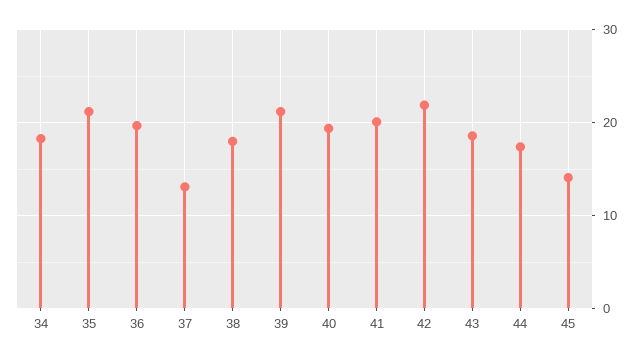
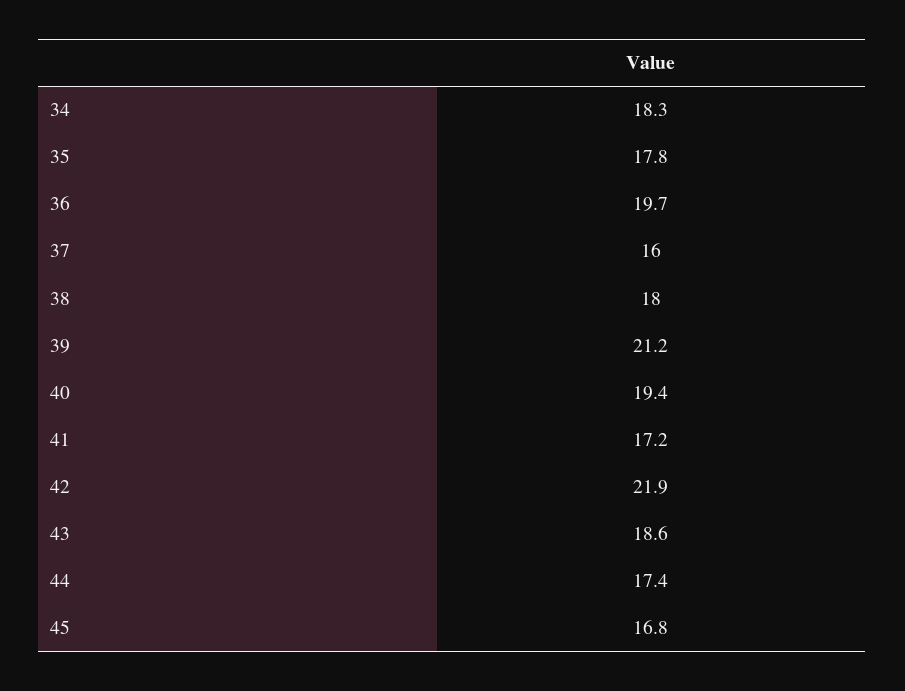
35: 21 -> 17.8
37: 13 -> 16
41: 20 -> 17.2
45: 14 -> 16.8

